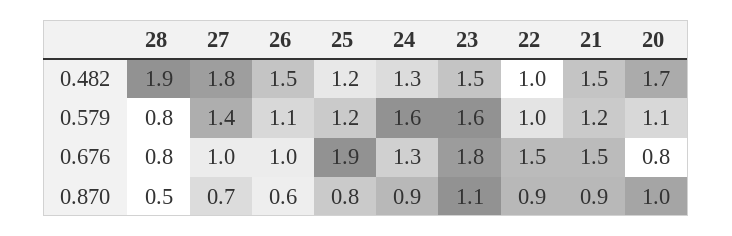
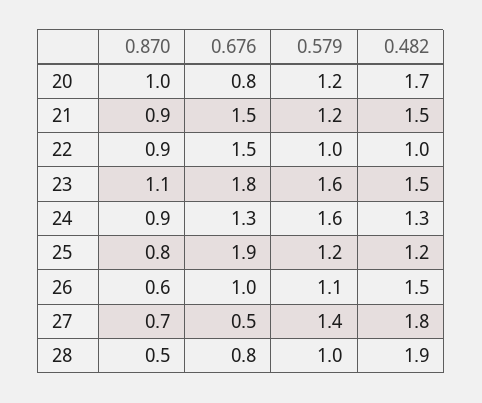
28, 0.579: 0.8 -> 1
20, 0.579: 1.1 -> 1.2
27, 0.676: 1 -> 0.5

